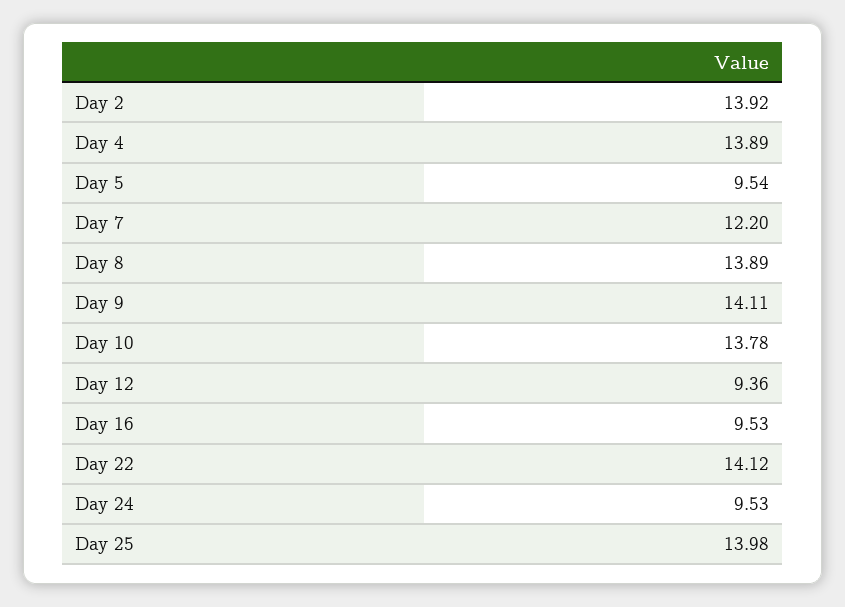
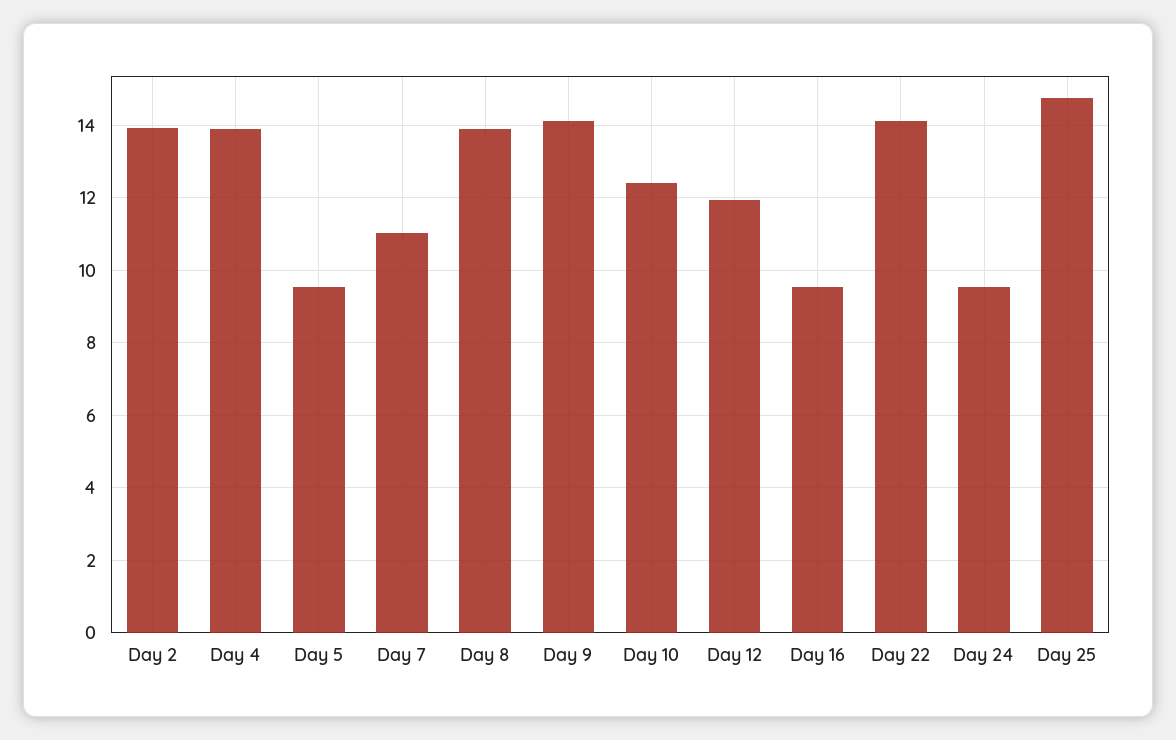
Day 7: 12.2 -> 11
Day 10: 13.78 -> 12.4
Day 12: 9.36 -> 12
Day 25: 13.98 -> 14.8

